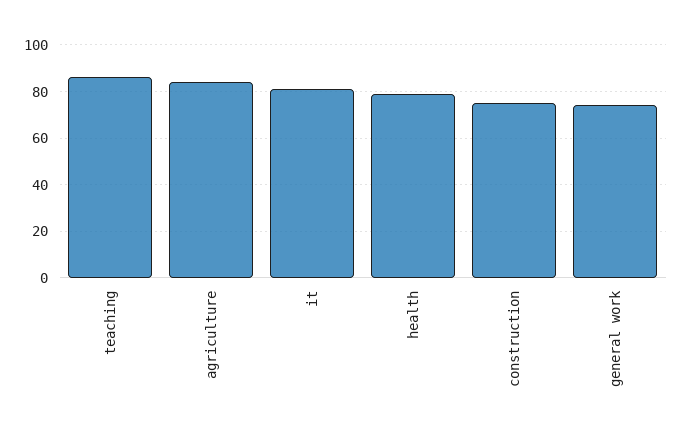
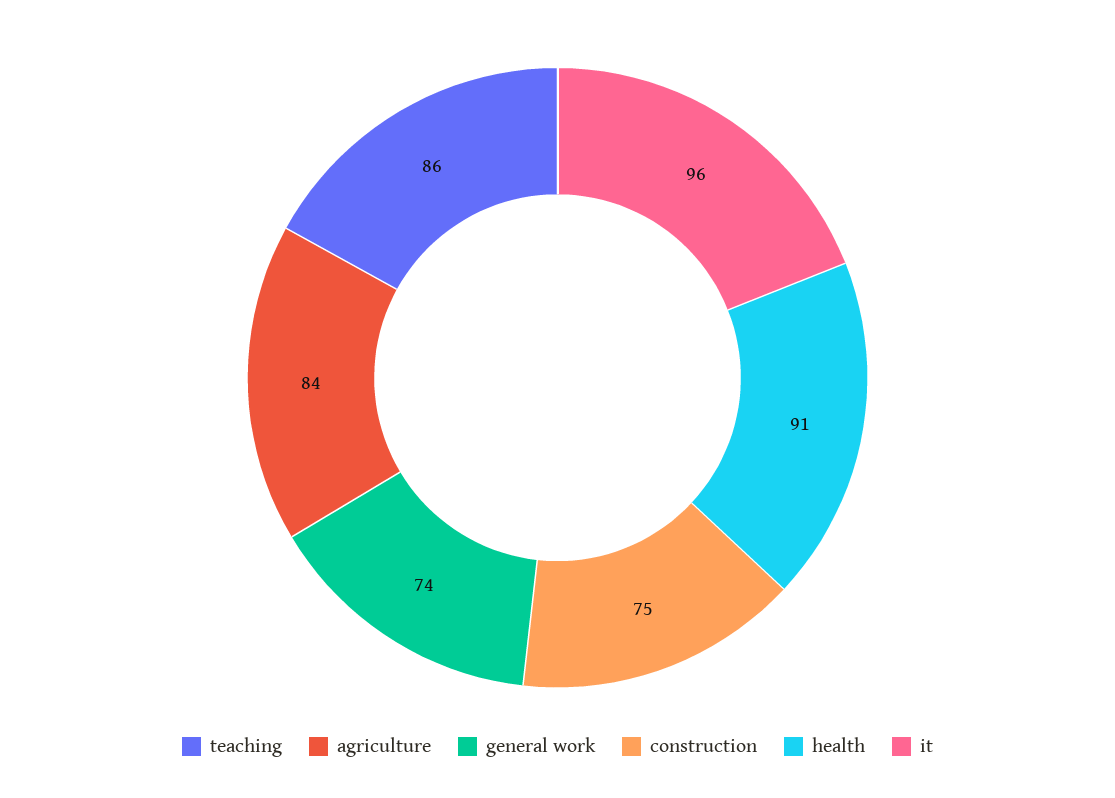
it: 80 -> 96
health: 80 -> 91

